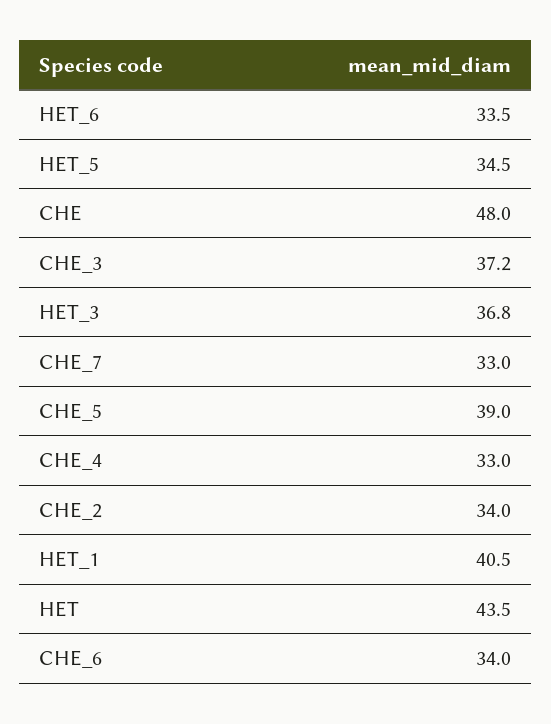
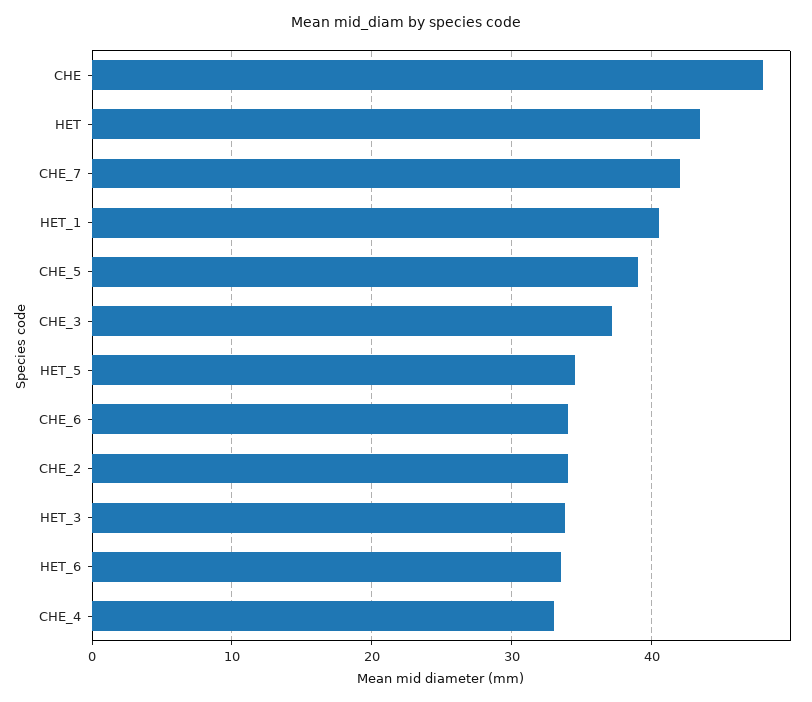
HET_3: 36.8 -> 34
CHE_7: 33 -> 42

